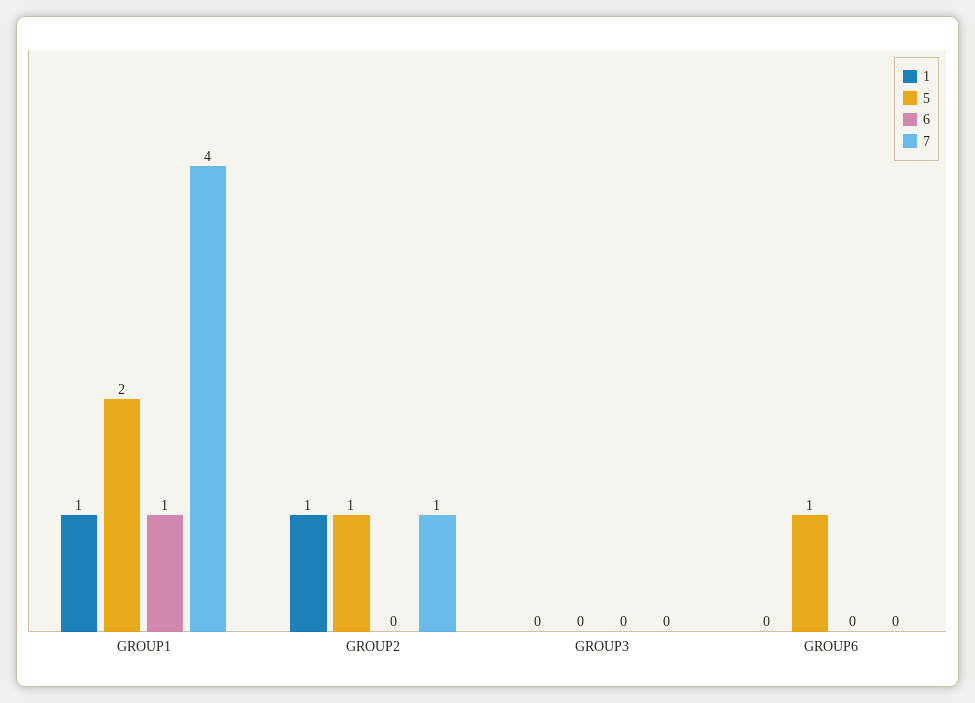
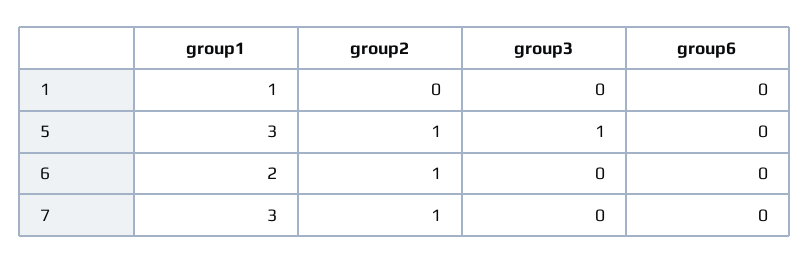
5, GROUP1: 2 -> 3
6, GROUP1: 1 -> 2
7, GROUP1: 4 -> 3
1, GROUP2: 1 -> 0
6, GROUP2: 0 -> 1
5, GROUP3: 0 -> 1
5, GROUP6: 1 -> 0

